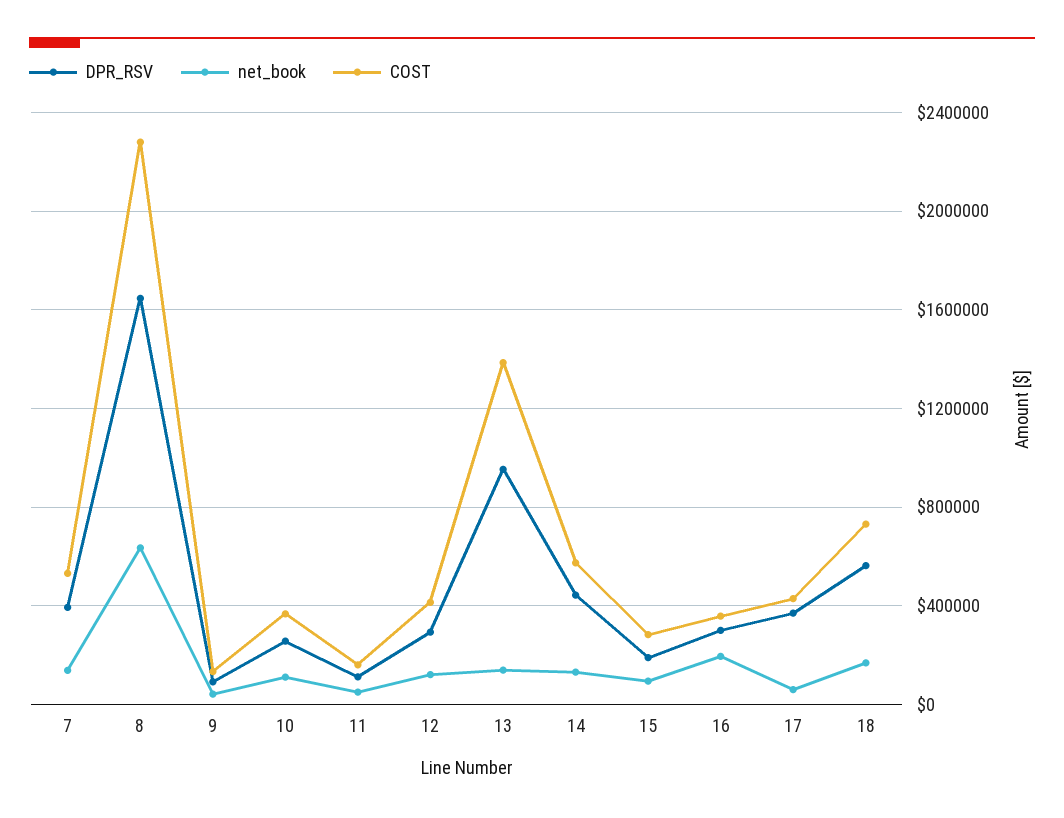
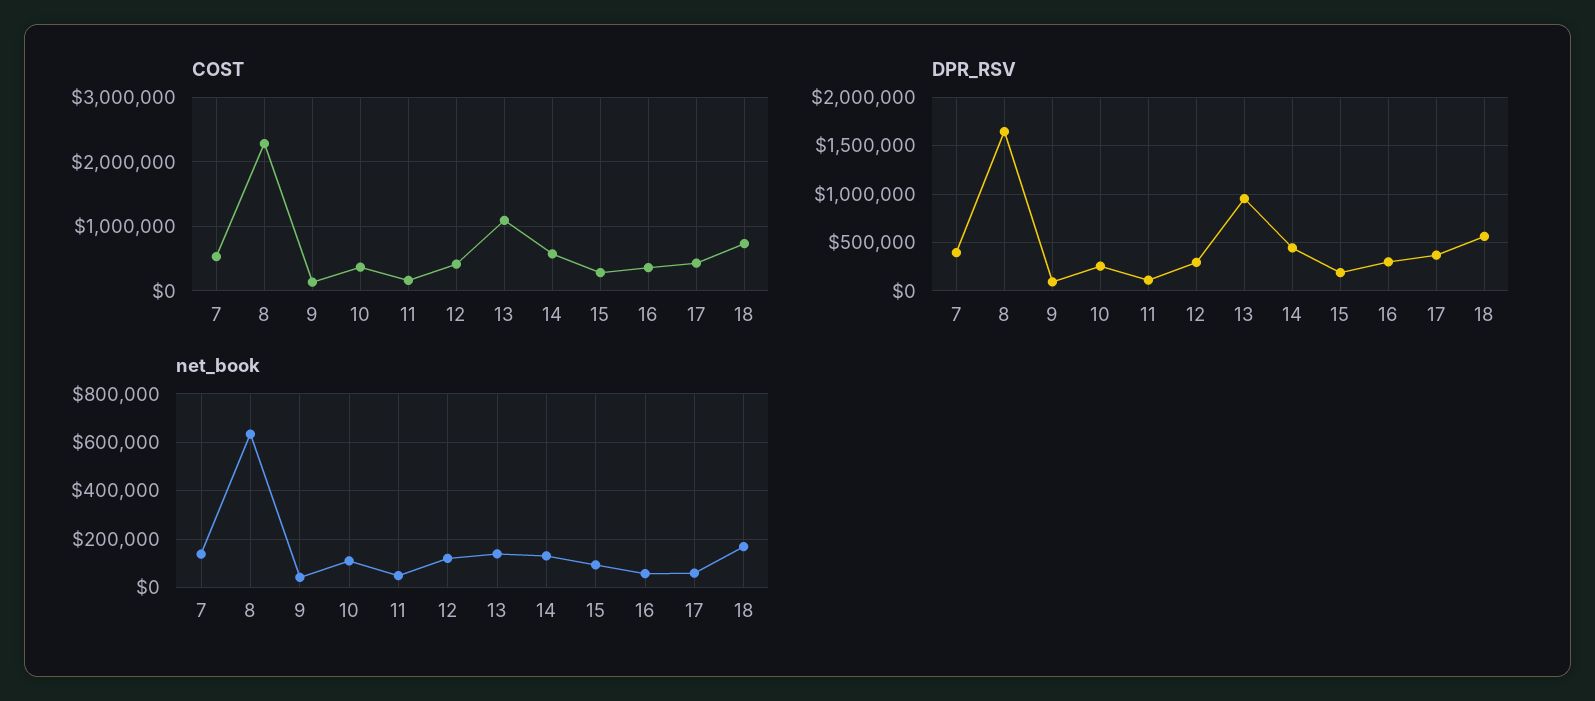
COST, 13: 1400000 -> 1100000
net_book, 16: 200000 -> 50000

